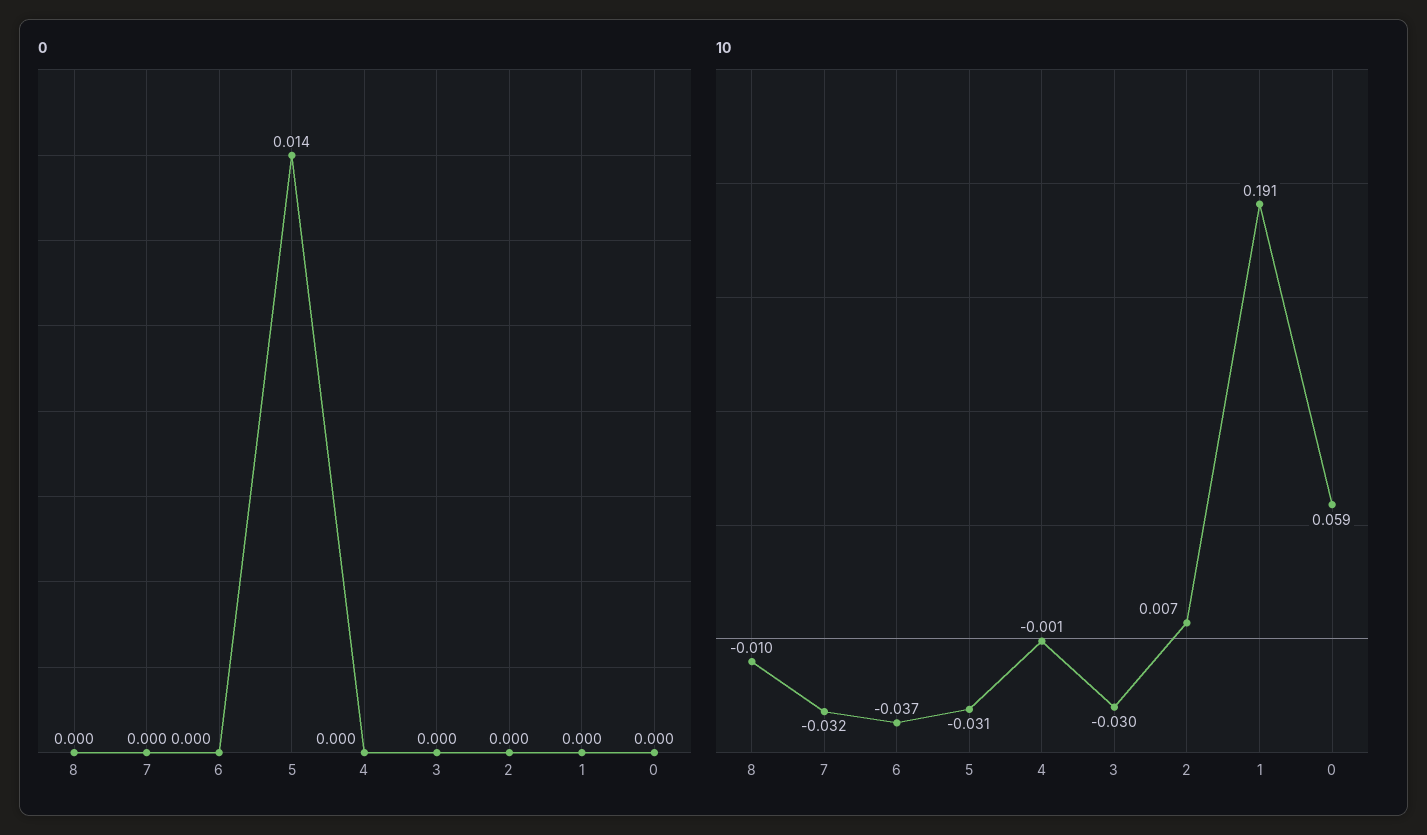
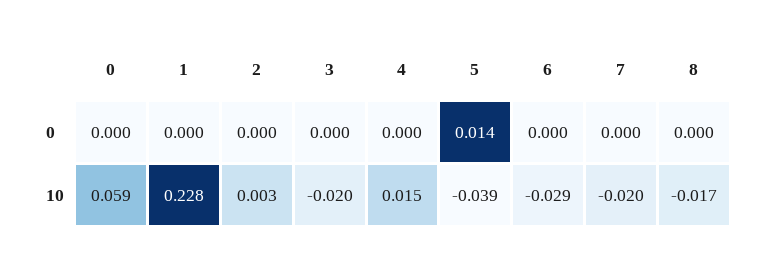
10, 8: -0.01 -> -0.017
10, 7: -0.032 -> -0.02
10, 6: -0.037 -> -0.029
10, 5: -0.031 -> -0.039
10, 4: -0.001 -> 0.015
10, 3: -0.03 -> -0.02
10, 2: 0.007 -> 0.003
10, 1: 0.191 -> 0.228

